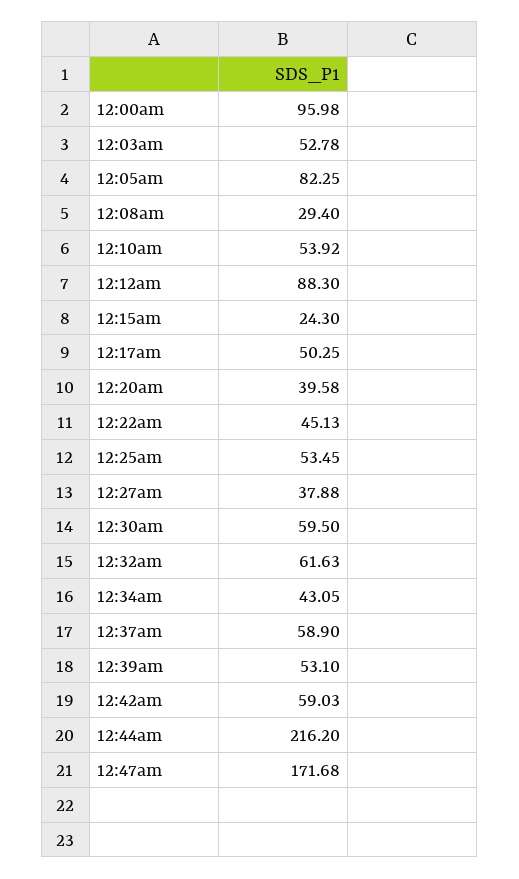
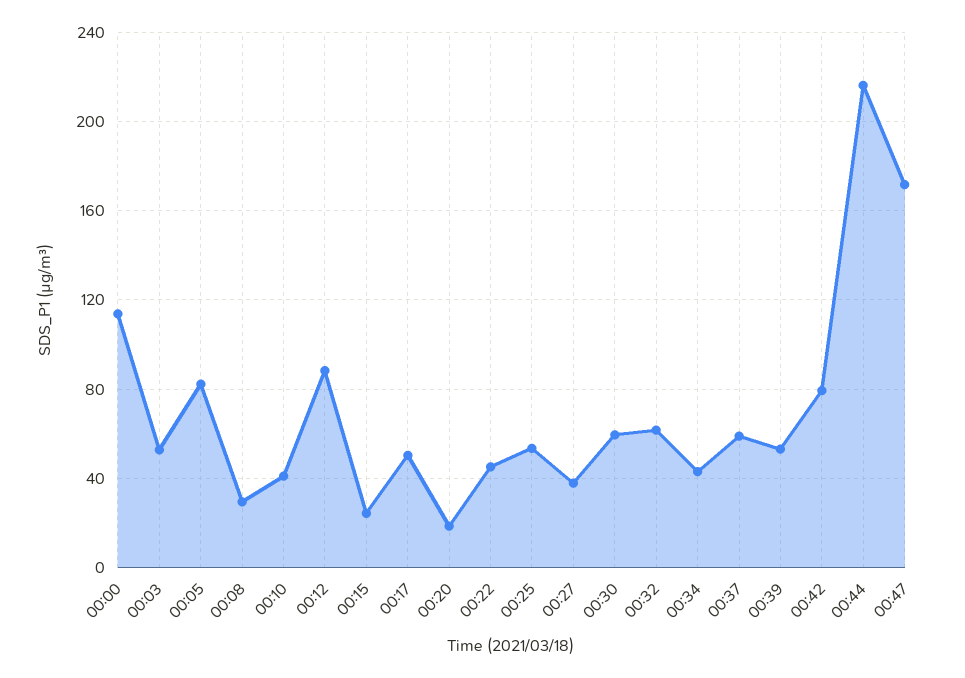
12:00am: 95.98 -> 115
12:10am: 53.92 -> 40
12:20am: 39.58 -> 20
12:42am: 59.03 -> 80

